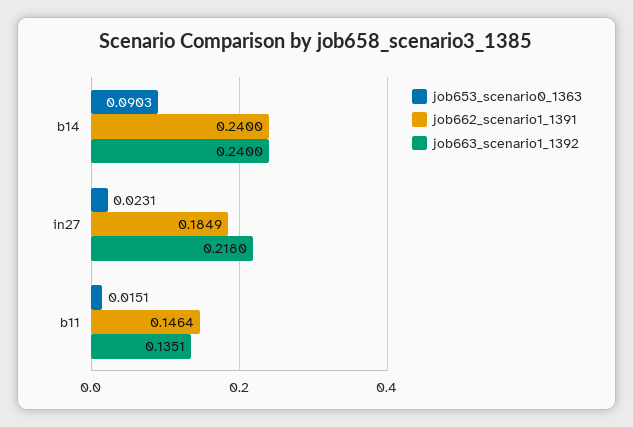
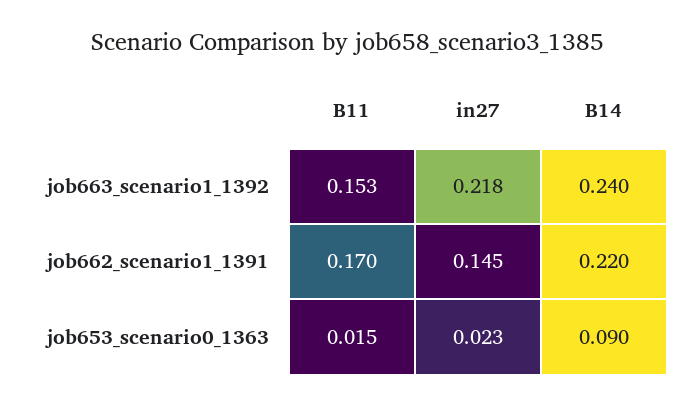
job662_scenario1_1391, b14: 0.24 -> 0.22
job662_scenario1_1391, in27: 0.1849 -> 0.145
job662_scenario1_1391, b11: 0.1464 -> 0.17
job663_scenario1_1392, b11: 0.1351 -> 0.153

